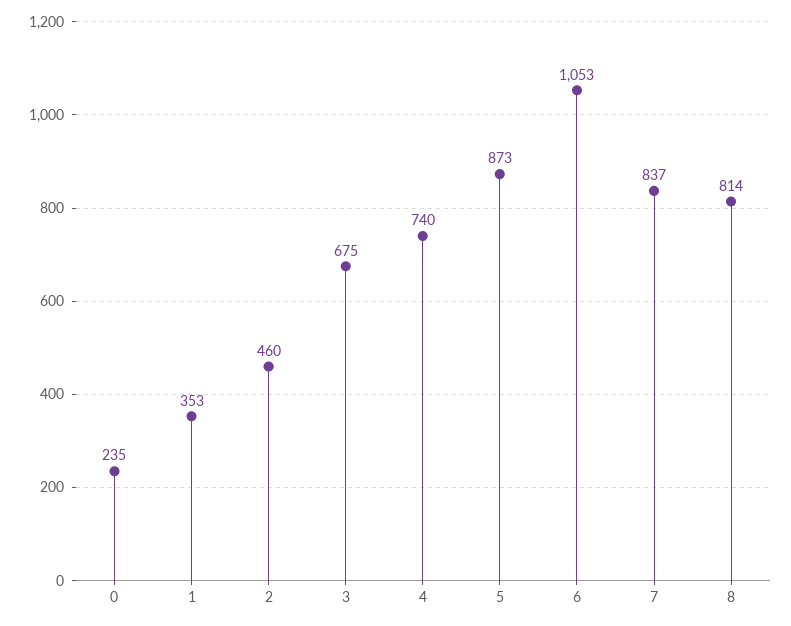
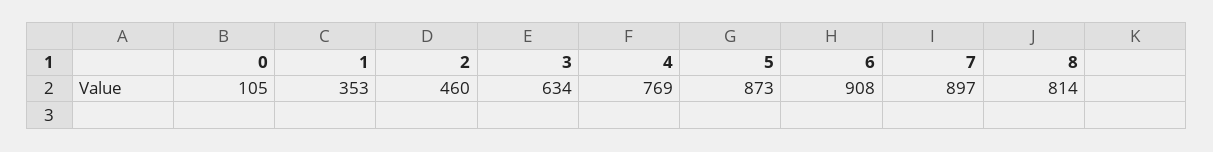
0: 235 -> 105
3: 675 -> 634
4: 740 -> 769
6: 1053 -> 908
7: 837 -> 897

